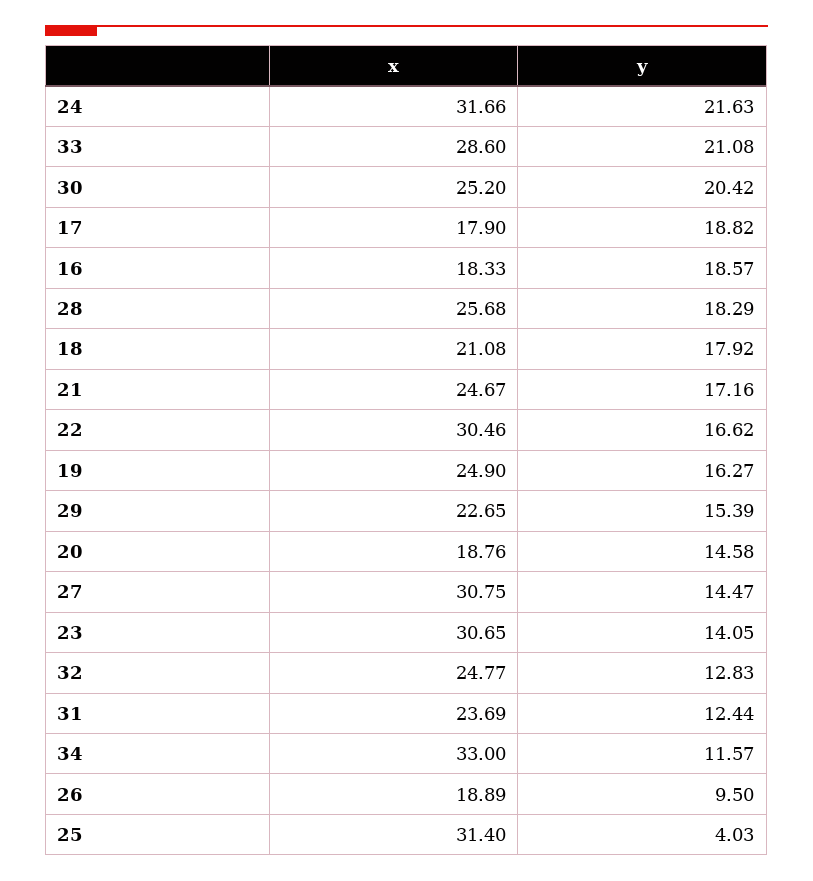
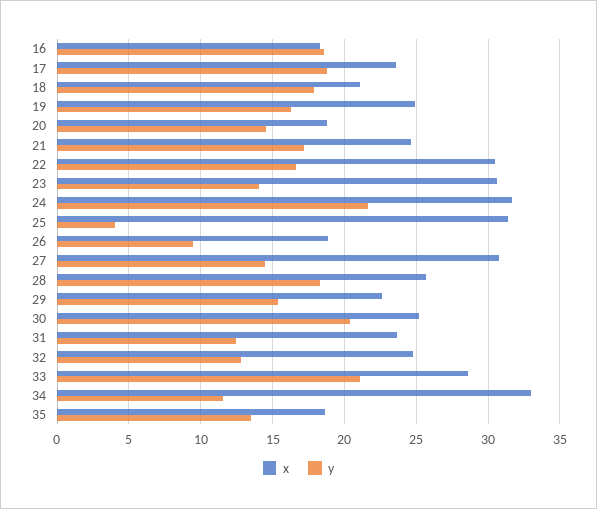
x, 17: 17.9 -> 23.5
x, 35: none -> 18.5
y, 35: none -> 13.5

